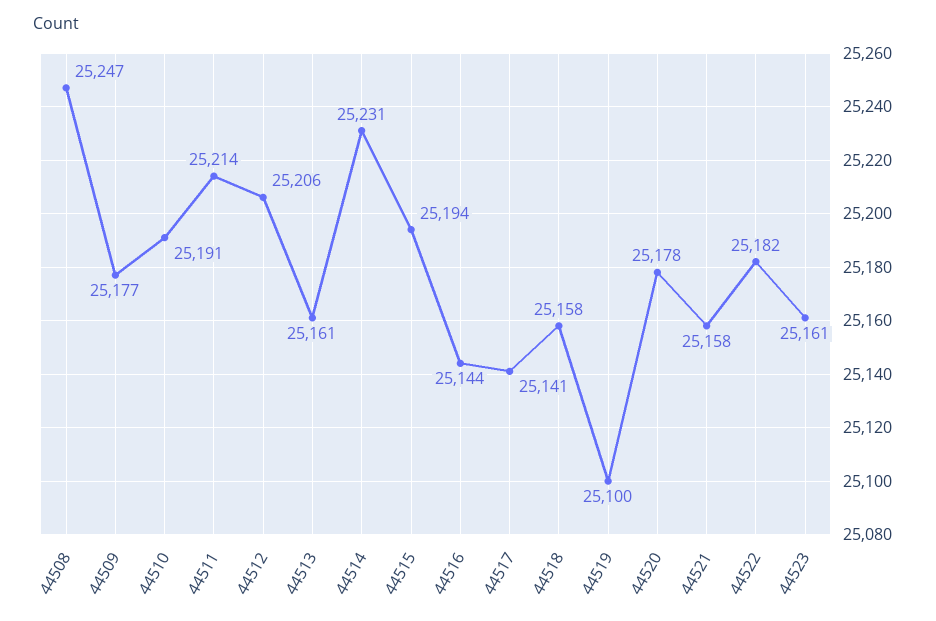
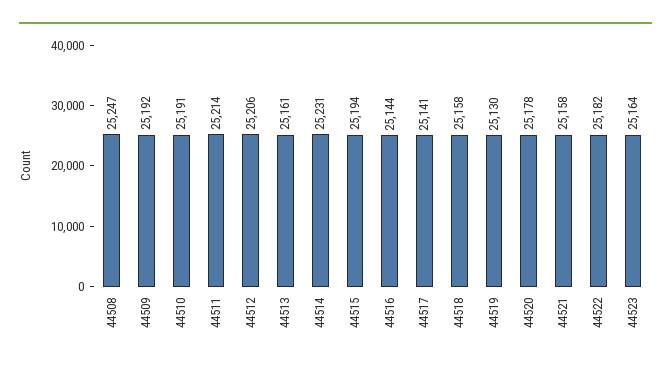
44509: 25177 -> 25192
44519: 25100 -> 25130
44523: 25161 -> 25164

